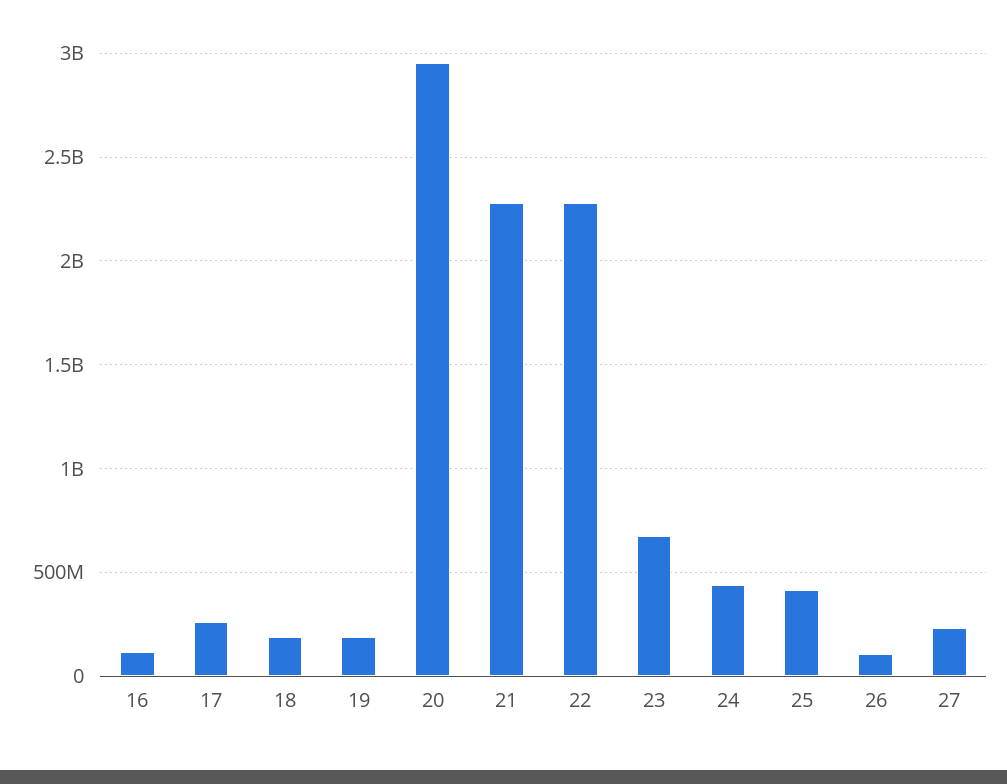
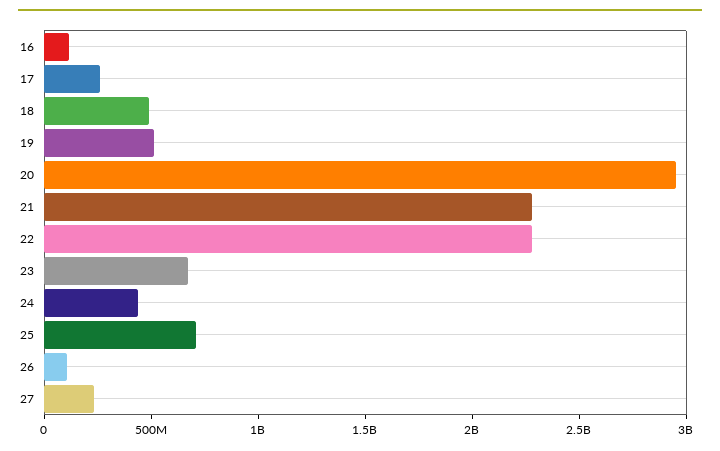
18: 200000000 -> 500000000
19: 200000000 -> 500000000
25: 400000000 -> 700000000

